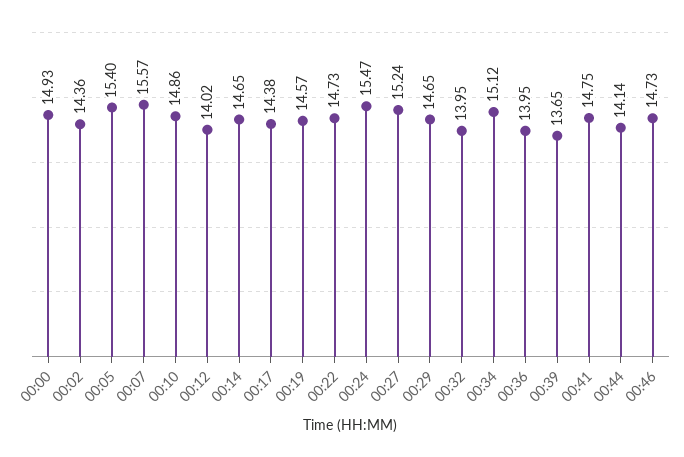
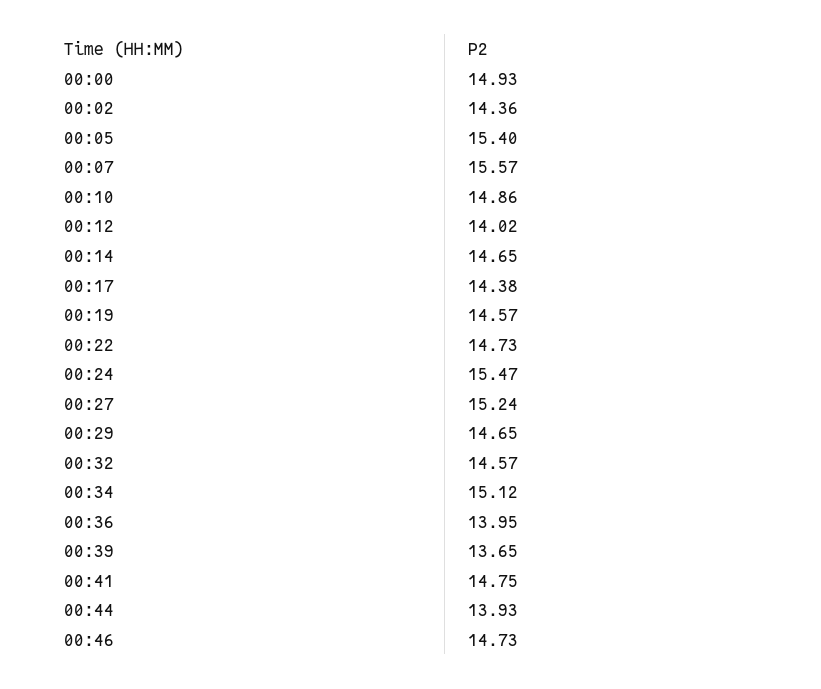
00:32: 13.95 -> 14.57
00:44: 14.14 -> 13.93

